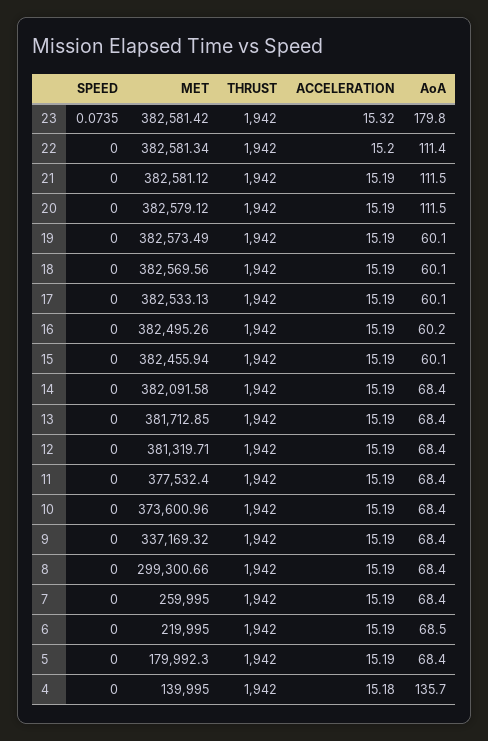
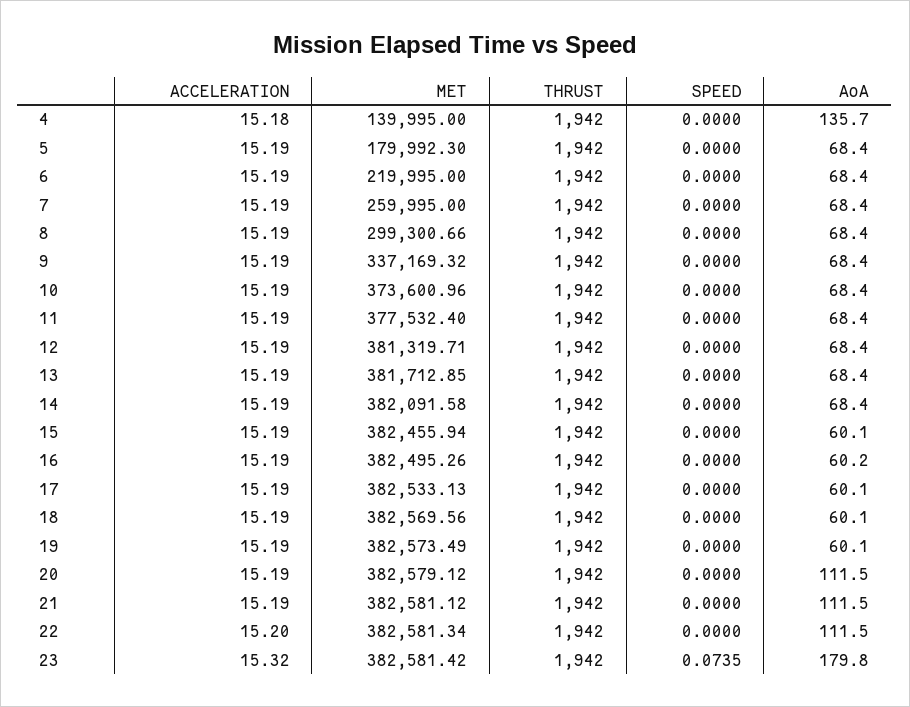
AoA, 22: 111.4 -> 111.5
AoA, 6: 68.5 -> 68.4

